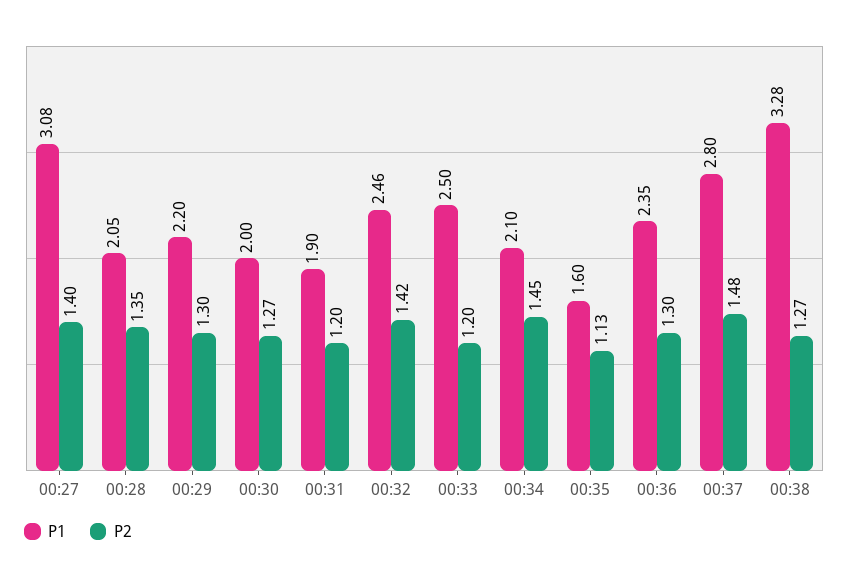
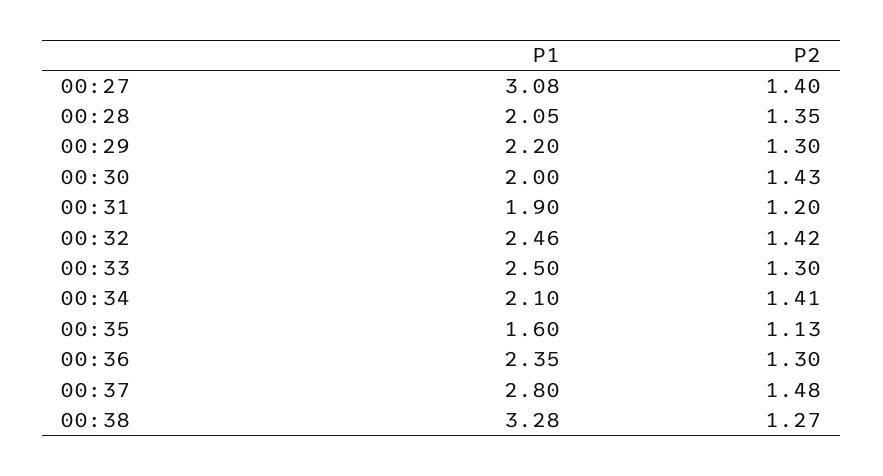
P2, 00:30: 1.27 -> 1.43
P2, 00:33: 1.2 -> 1.3
P2, 00:34: 1.45 -> 1.41

